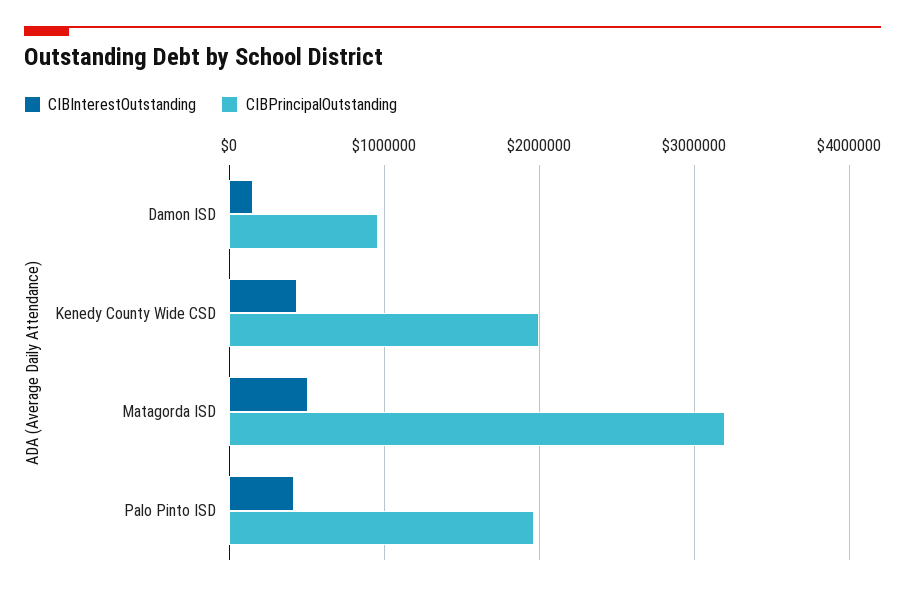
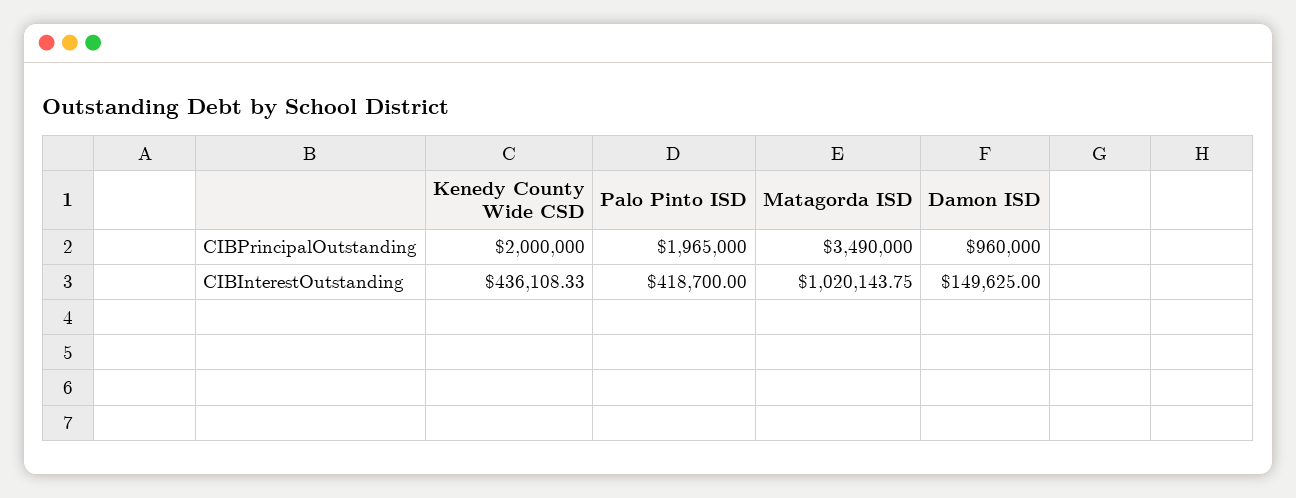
CIBInterestOutstanding, Matagorda ISD: 500000 -> 1020143.75
CIBPrincipalOutstanding, Matagorda ISD: 3200000 -> 3490000

